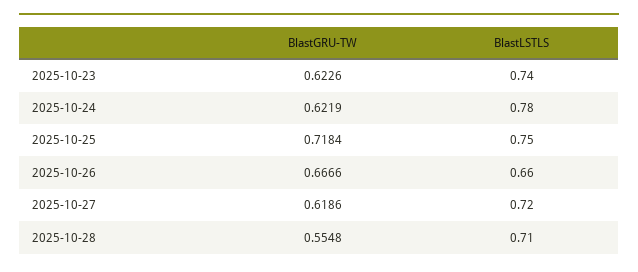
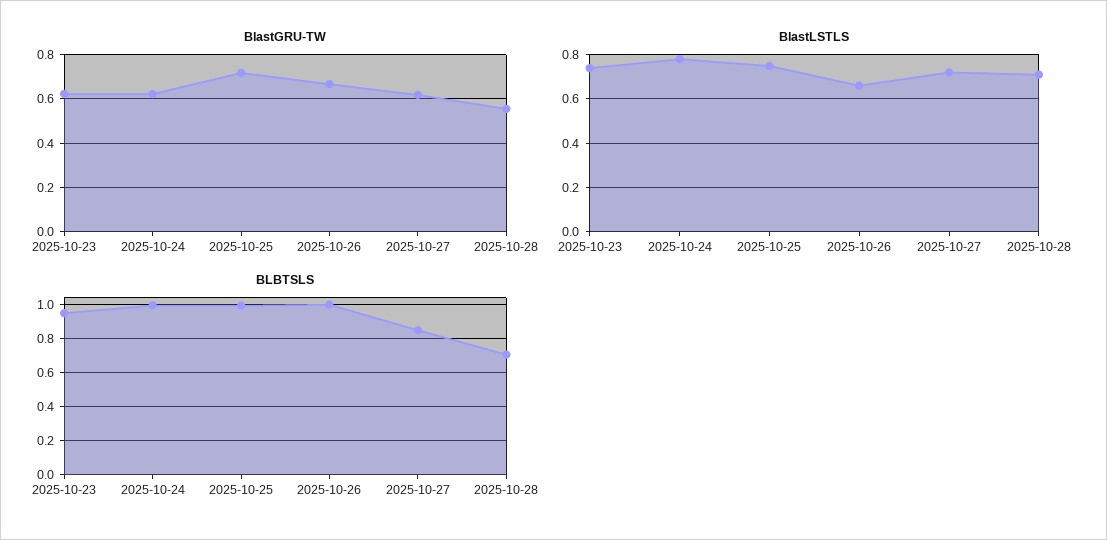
BLBTSLS, 2025-10-23: none -> 0.95
BLBTSLS, 2025-10-24: none -> 1
BLBTSLS, 2025-10-25: none -> 1
BLBTSLS, 2025-10-26: none -> 1
BLBTSLS, 2025-10-27: none -> 0.85
BLBTSLS, 2025-10-28: none -> 0.7

